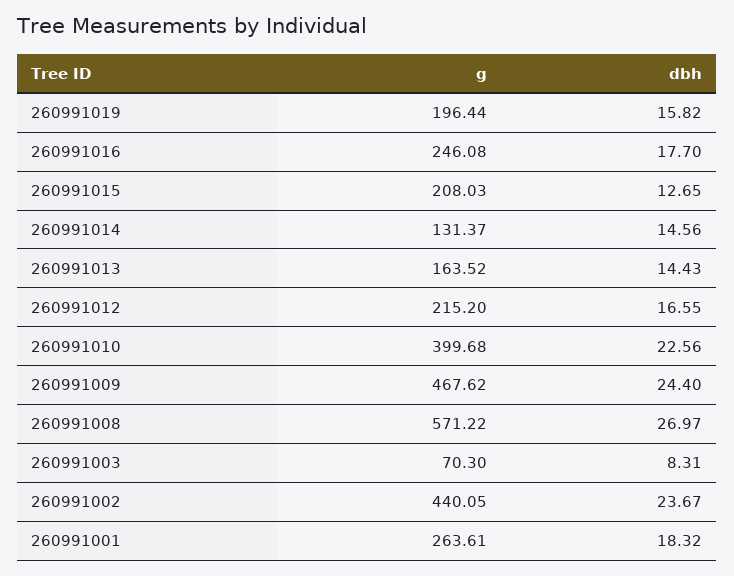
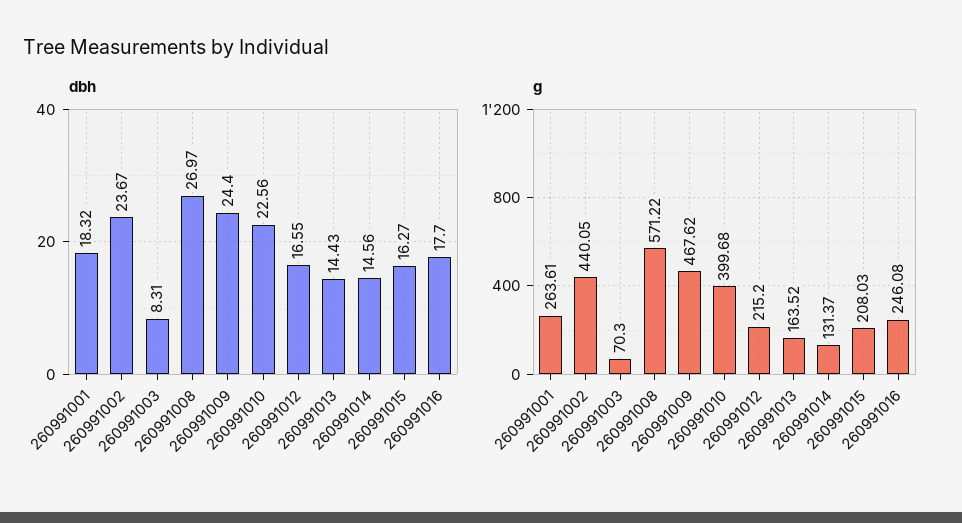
g, 260991019: 196.44 -> none
dbh, 260991019: 15.82 -> none
dbh, 260991015: 12.65 -> 16.27

